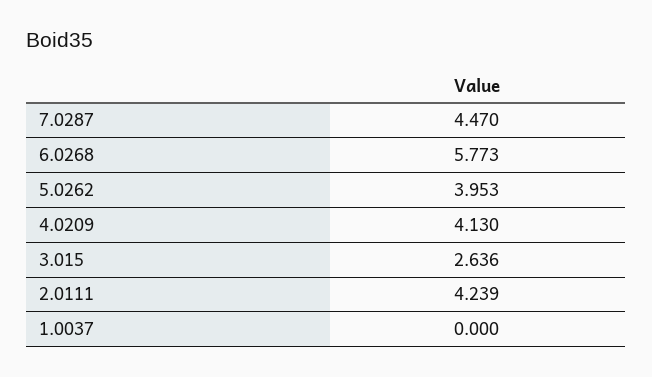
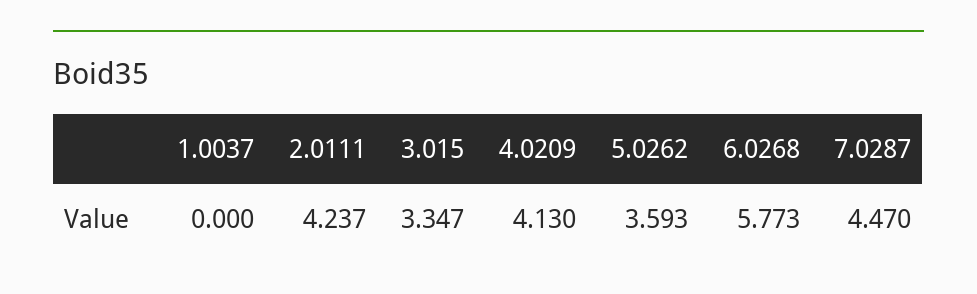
5.0262: 3.953 -> 3.593
3.015: 2.636 -> 3.347
2.0111: 4.239 -> 4.237

